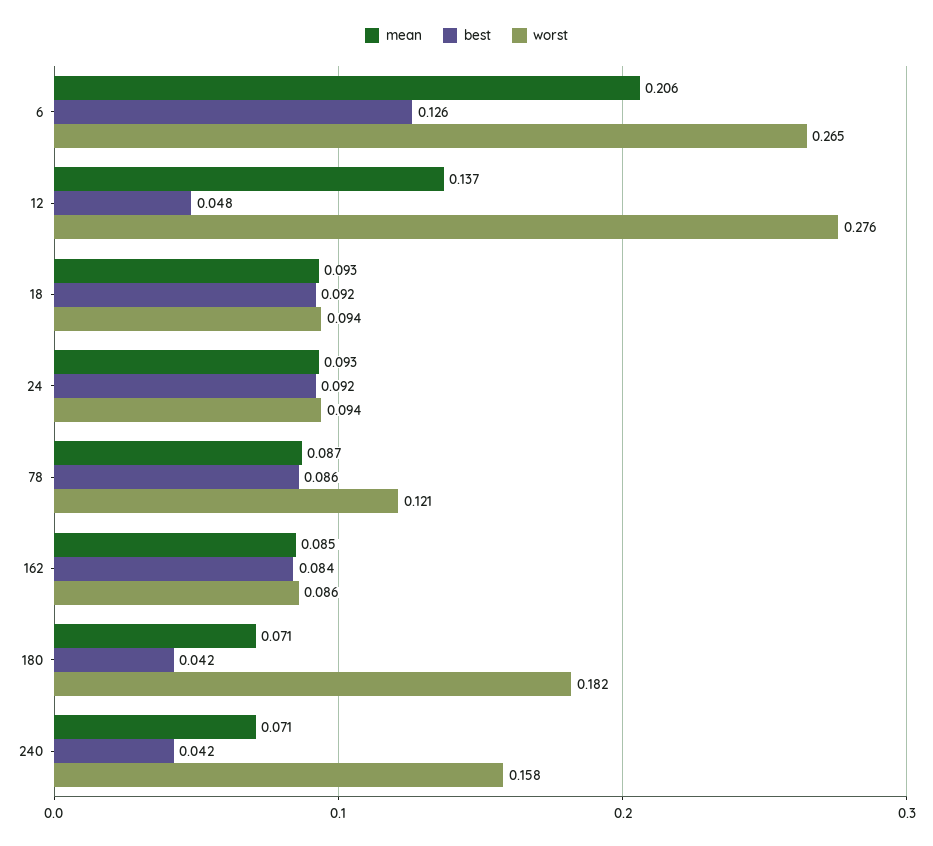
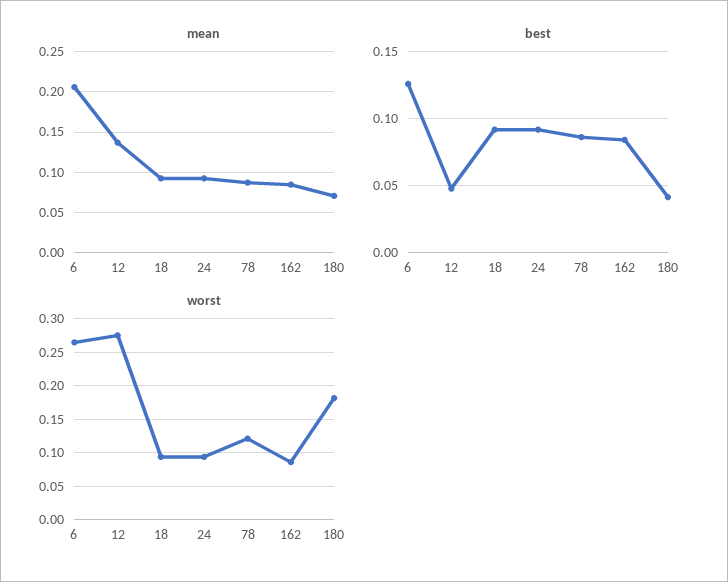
mean, 240: 0.071 -> none
best, 240: 0.042 -> none
worst, 240: 0.158 -> none

